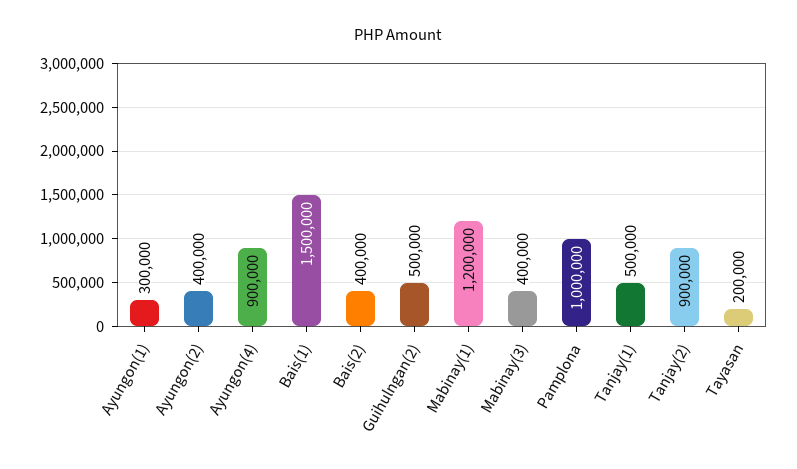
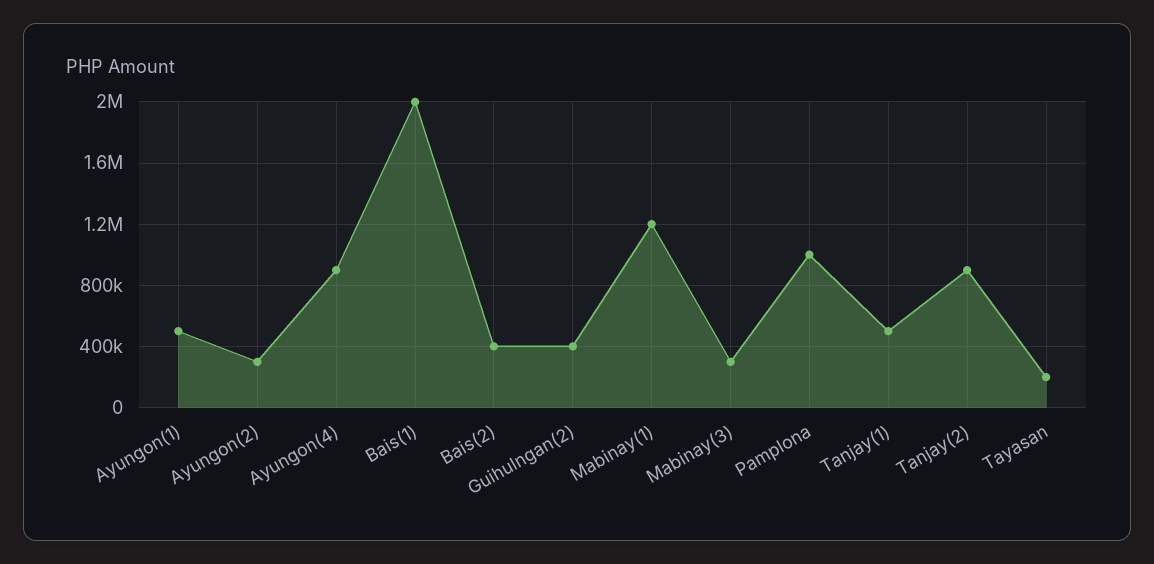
Ayungon(1): 300000 -> 500000
Ayungon(2): 400000 -> 300000
Bais(1): 1500000 -> 2000000
Guihulngan(2): 500000 -> 400000
Mabinay(3): 400000 -> 300000

